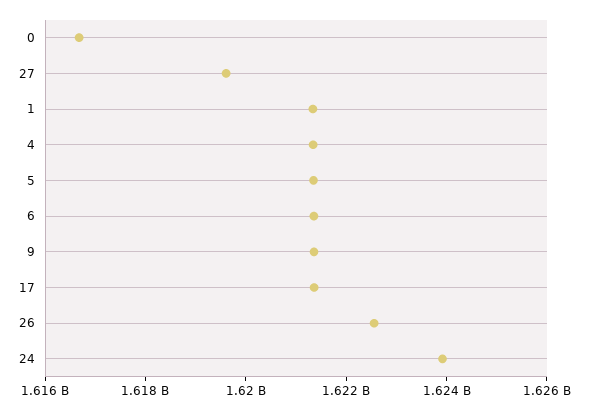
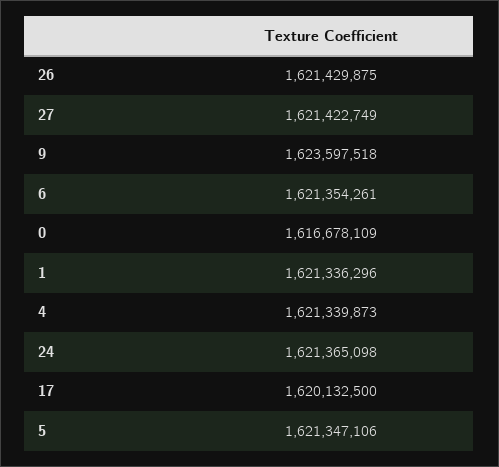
27: 1619500000 -> 1621422749
9: 1621500000 -> 1623597518
17: 1621500000 -> 1620132500
26: 1622500000 -> 1621429875
24: 1624000000 -> 1621365098

